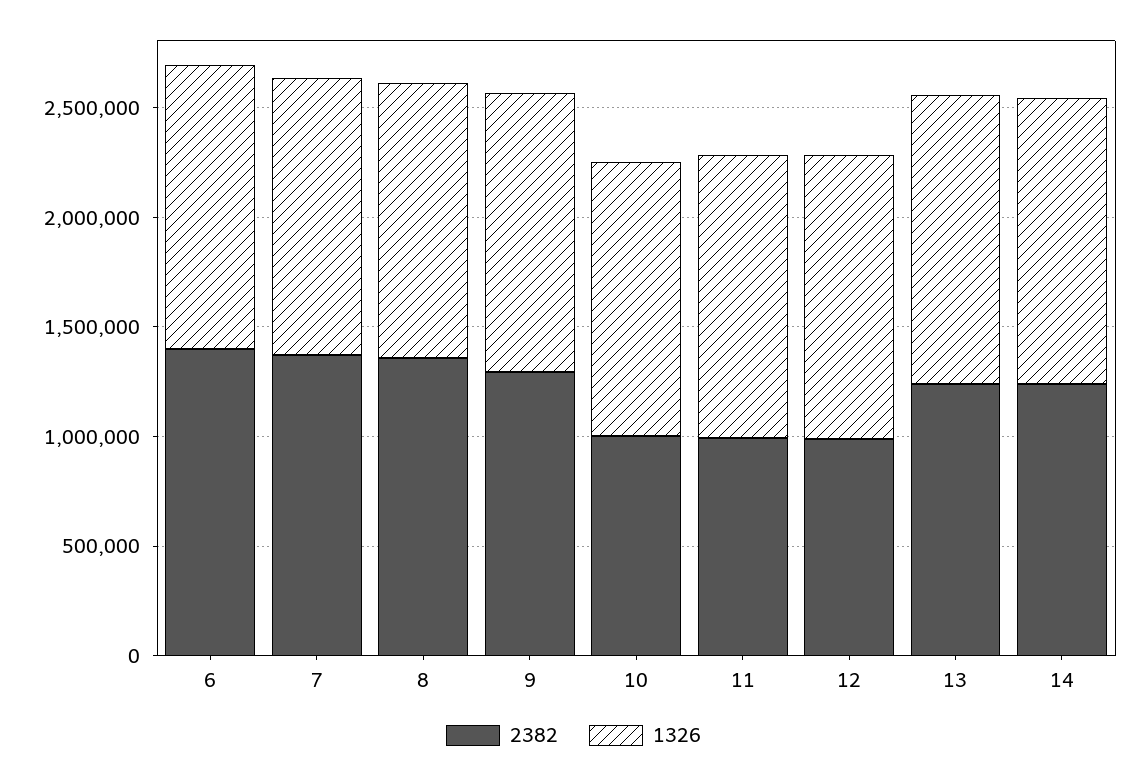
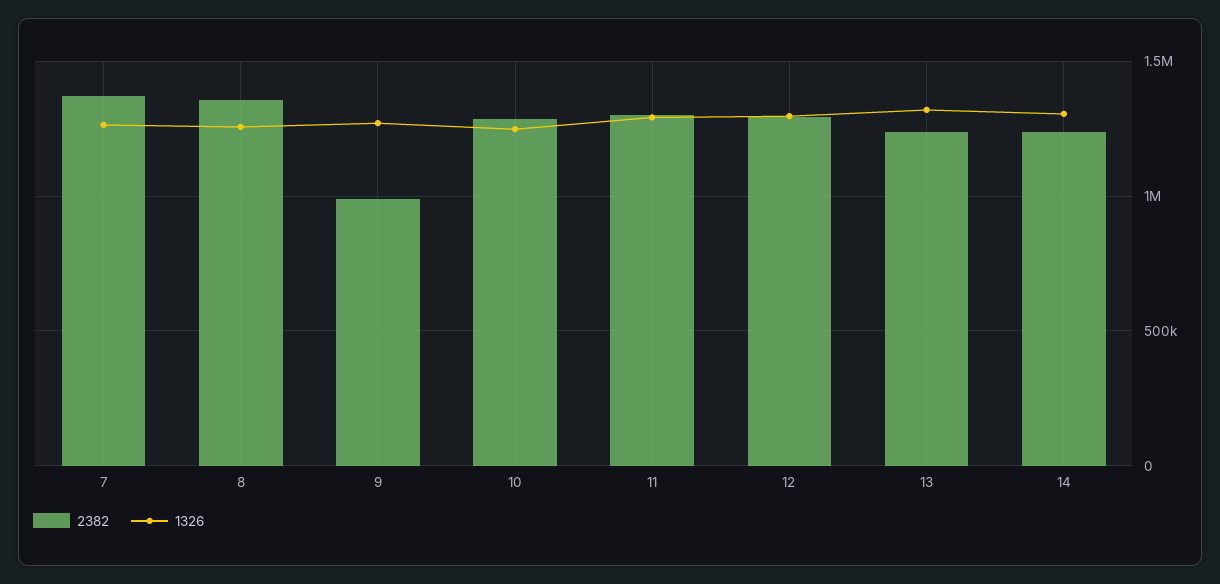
2382, 6: 1400000 -> none
1326, 6: 1300000 -> none
2382, 9: 1300000 -> 1000000
2382, 10: 1000000 -> 1300000
2382, 11: 1000000 -> 1300000
2382, 12: 1000000 -> 1300000

